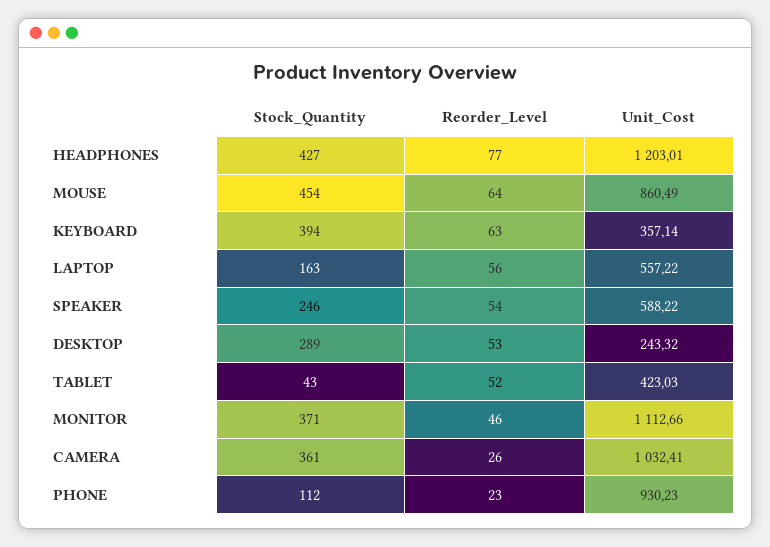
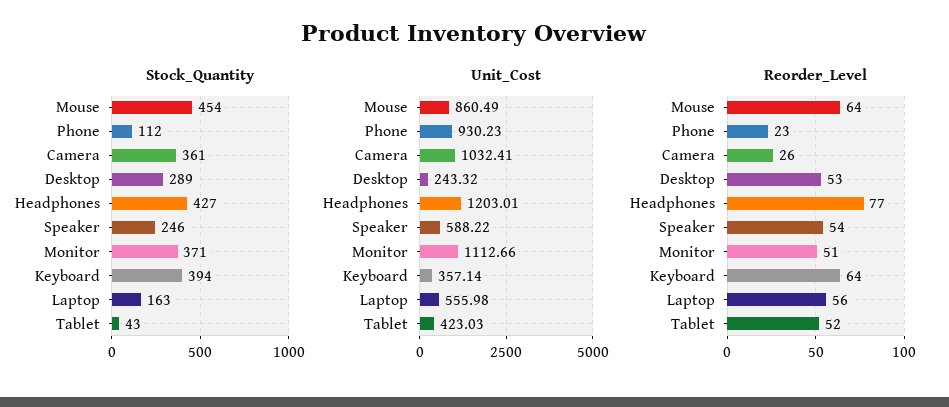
Reorder_Level, KEYBOARD: 63 -> 64
Unit_Cost, LAPTOP: 557.22 -> 555.98
Reorder_Level, MONITOR: 46 -> 51

